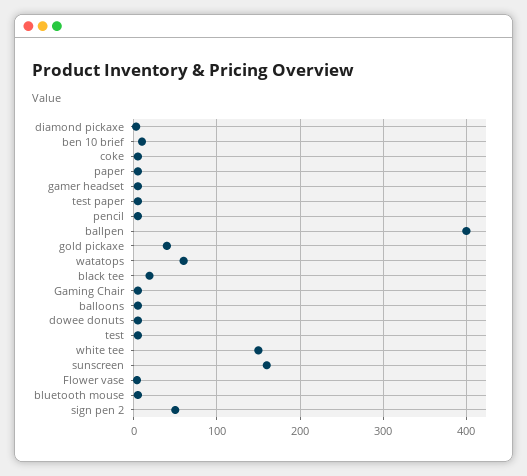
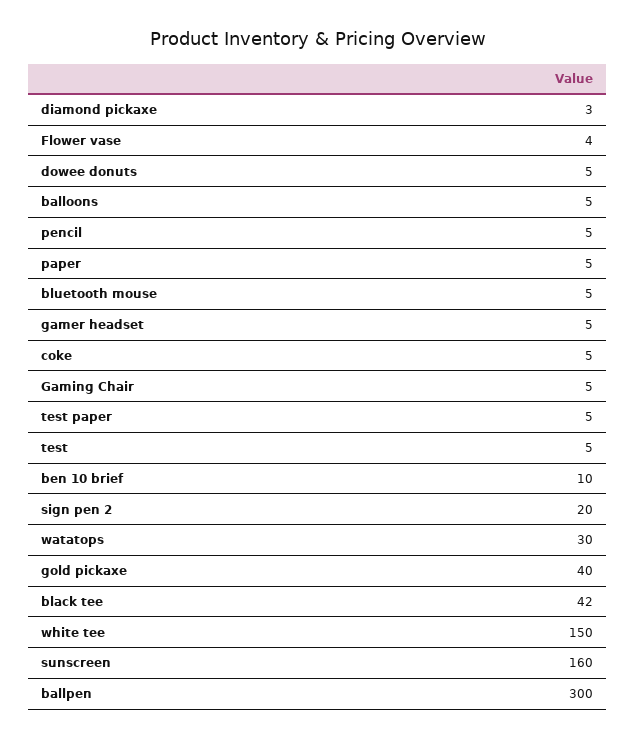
ballpen: 400 -> 300
watatops: 60 -> 30
black tee: 20 -> 42
sign pen 2: 50 -> 20

